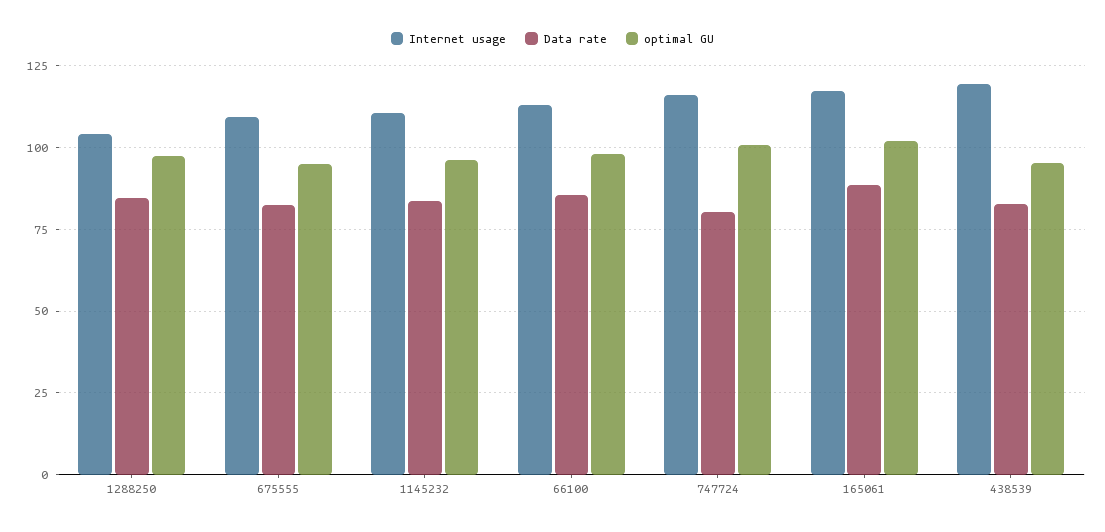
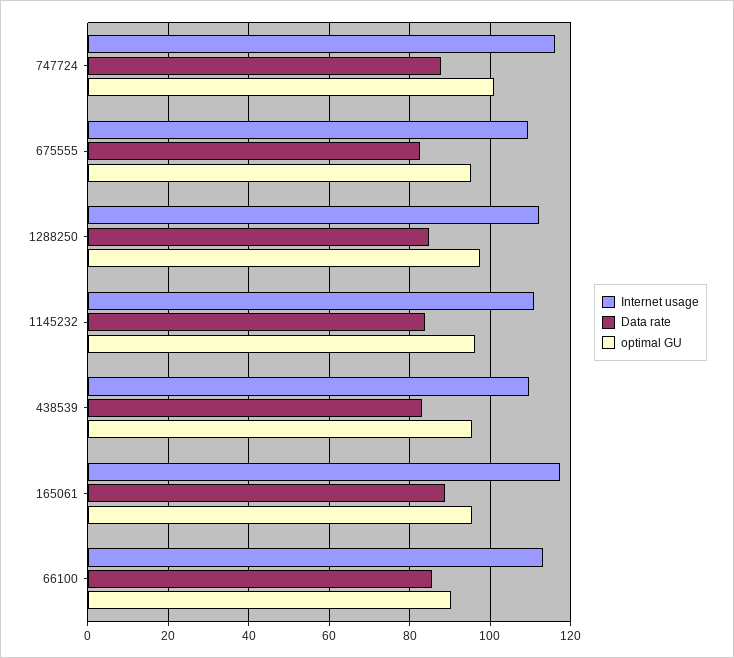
Internet usage, 1288250: 105 -> 112
optimal GU, 66100: 97.5 -> 90
Data rate, 747724: 80 -> 88
optimal GU, 165061: 102.5 -> 96
Internet usage, 438539: 120 -> 110

